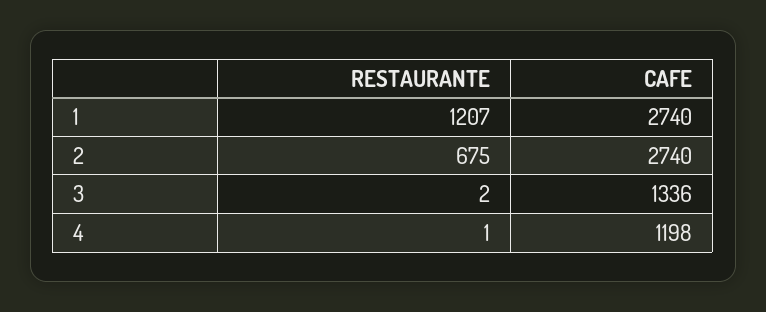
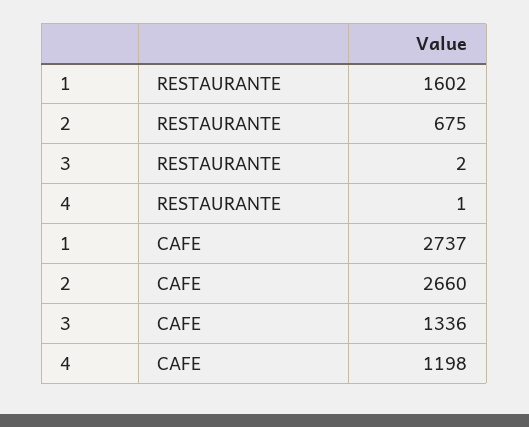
RESTAURANTE, 1: 1207 -> 1602
CAFE, 1: 2740 -> 2737
CAFE, 2: 2740 -> 2660

